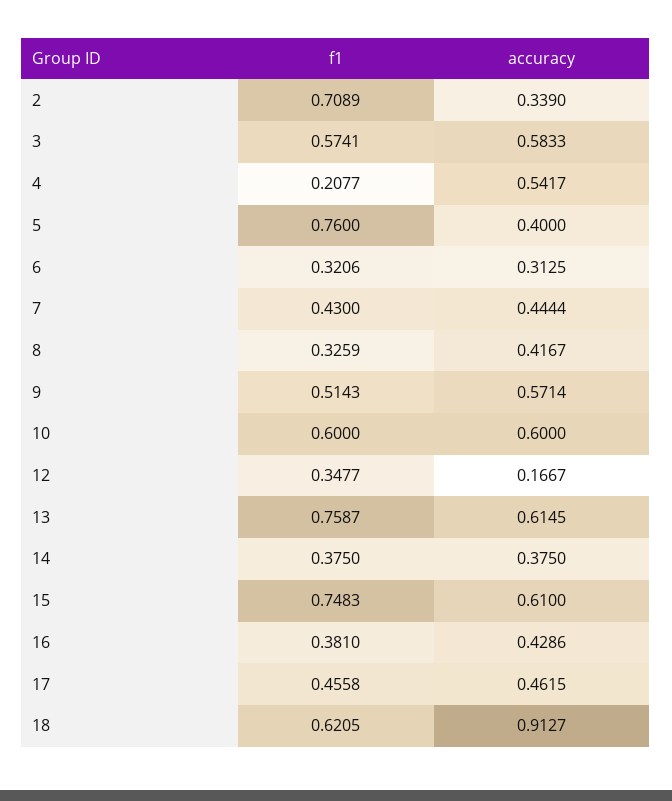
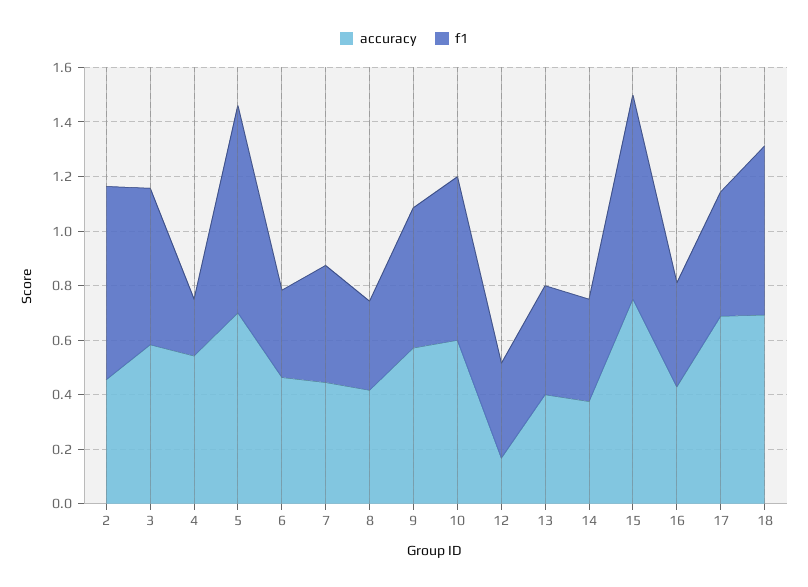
accuracy, 2: 0.339 -> 0.45
accuracy, 5: 0.4 -> 0.7
accuracy, 6: 0.3125 -> 0.45
f1, 13: 0.7587 -> 0.4
accuracy, 13: 0.6145 -> 0.4
accuracy, 15: 0.61 -> 0.75
accuracy, 17: 0.4615 -> 0.7
accuracy, 18: 0.9127 -> 0.7

